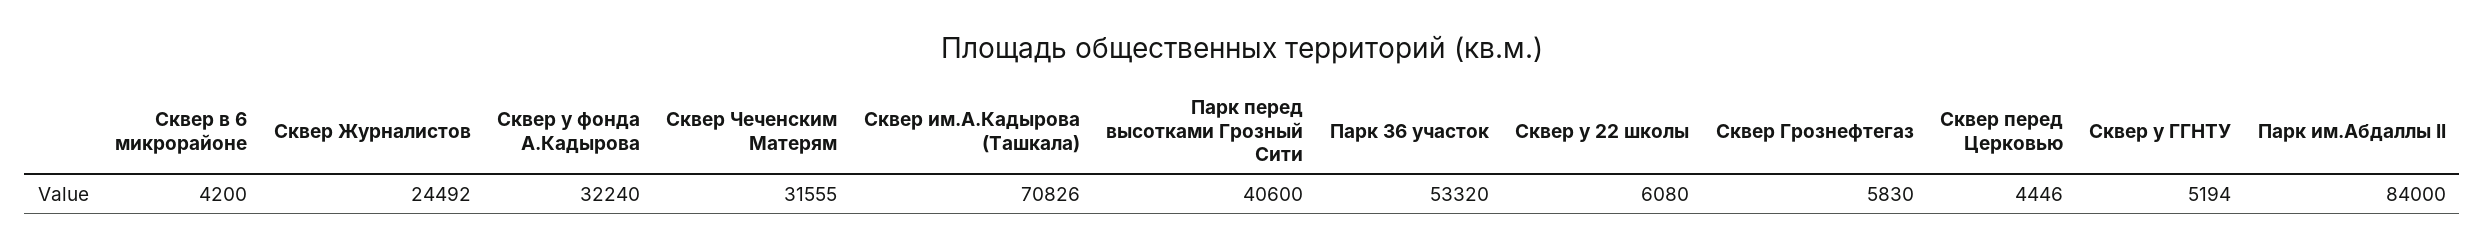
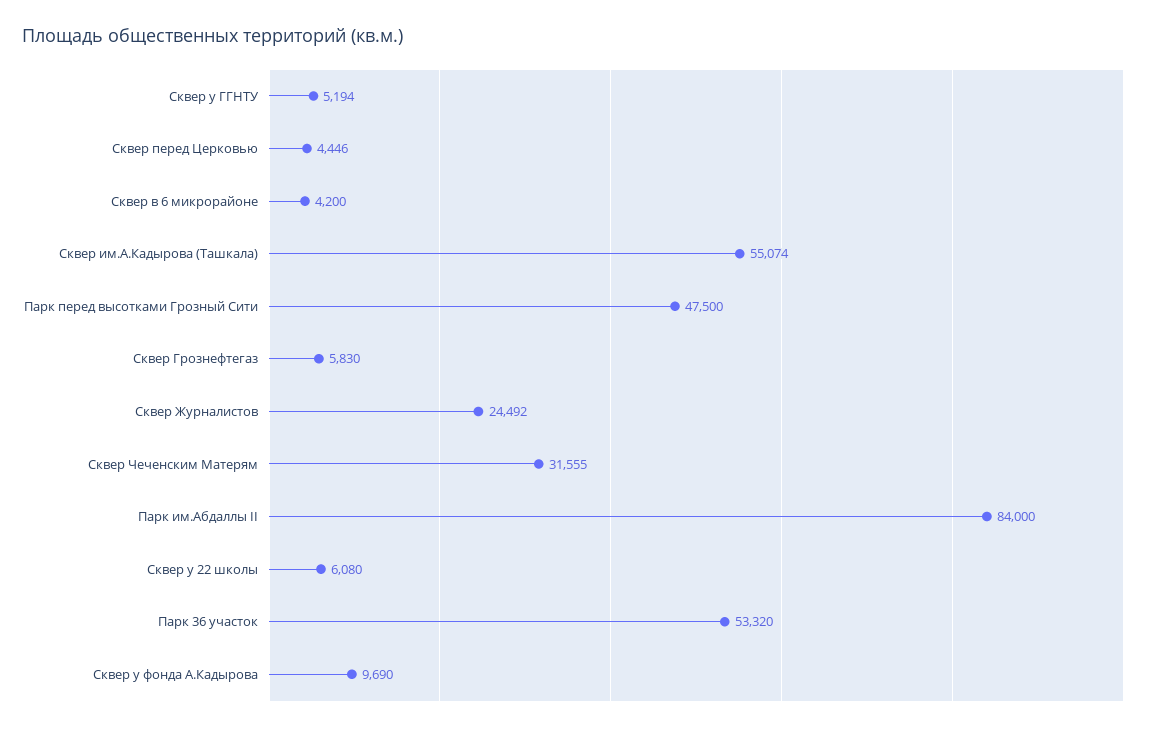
Сквер у фонда А.Кадырова: 32240 -> 9690
Сквер им.А.Кадырова (Ташкала): 70826 -> 55074
Парк перед высотками Грозный Сити: 40600 -> 47500

